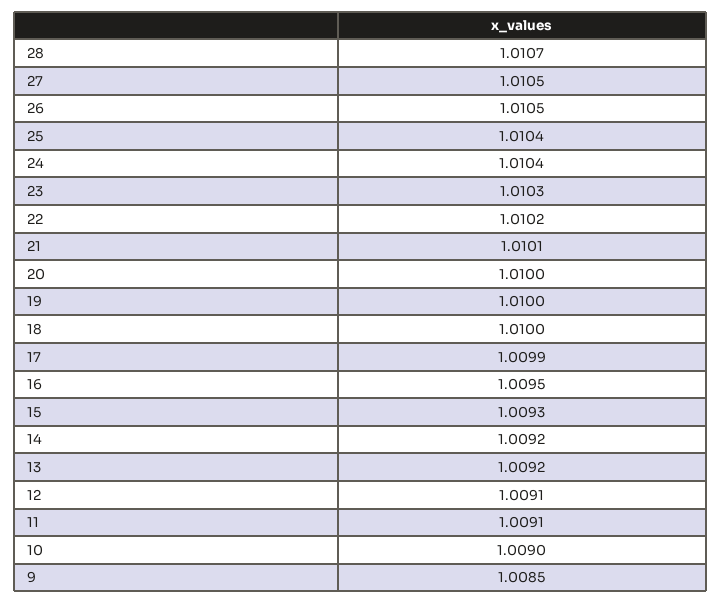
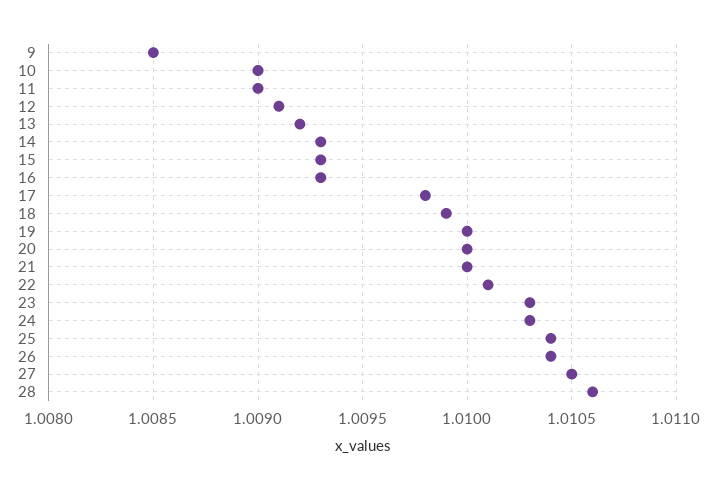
28: 1.0107 -> 1.0106
26: 1.0105 -> 1.0104
24: 1.0104 -> 1.0103
22: 1.0102 -> 1.0101
21: 1.0101 -> 1.01
18: 1.01 -> 1.0099
17: 1.0099 -> 1.0098
16: 1.0095 -> 1.0093
14: 1.0092 -> 1.0093
11: 1.0091 -> 1.009

